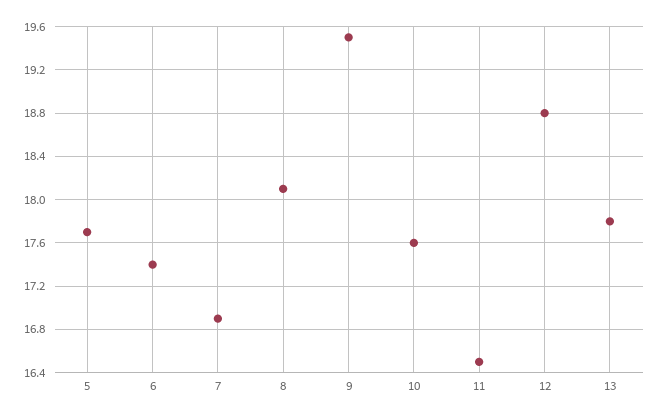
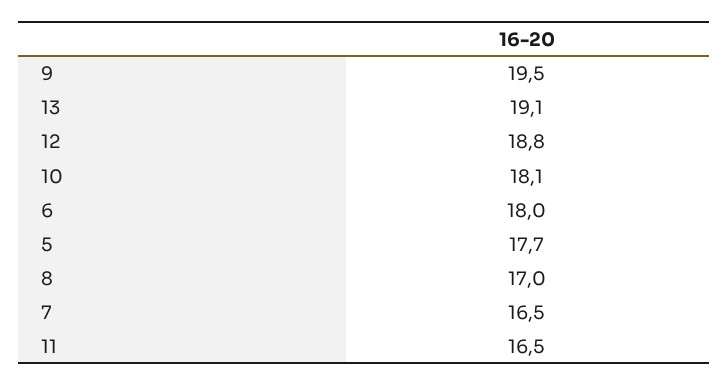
6: 17.4 -> 18
7: 16.9 -> 16.5
8: 18.1 -> 17
10: 17.6 -> 18.1
13: 17.8 -> 19.1

